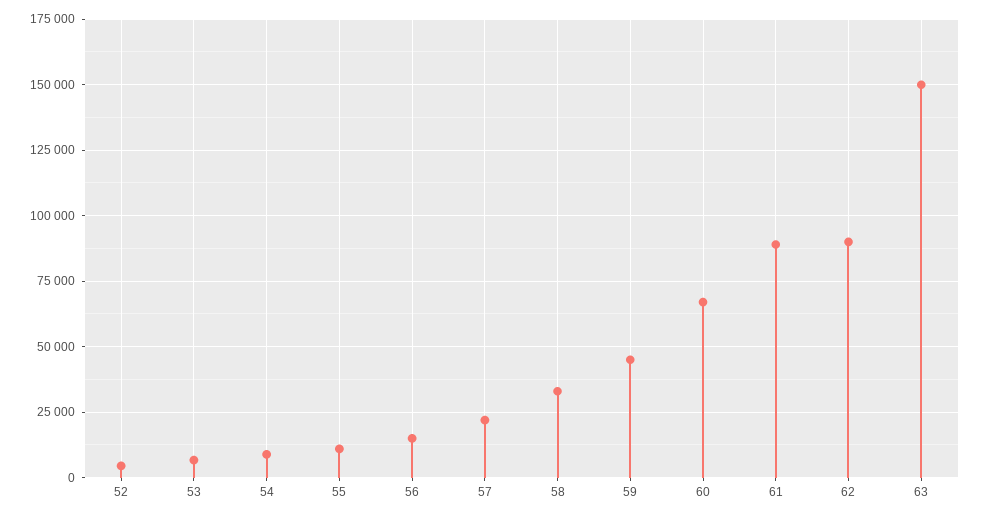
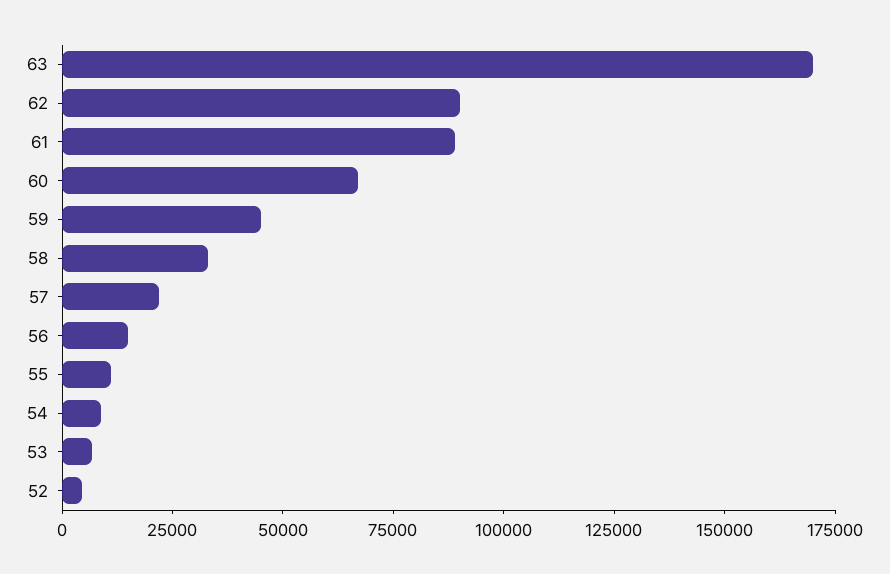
63: 150000 -> 170000

